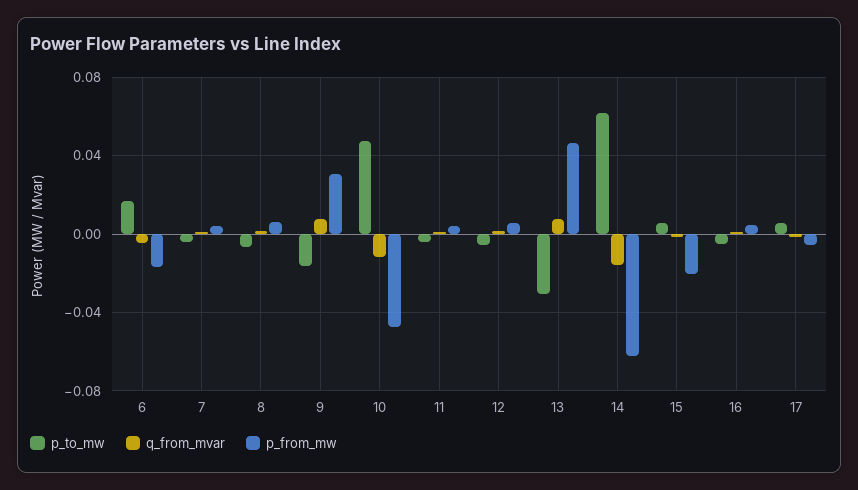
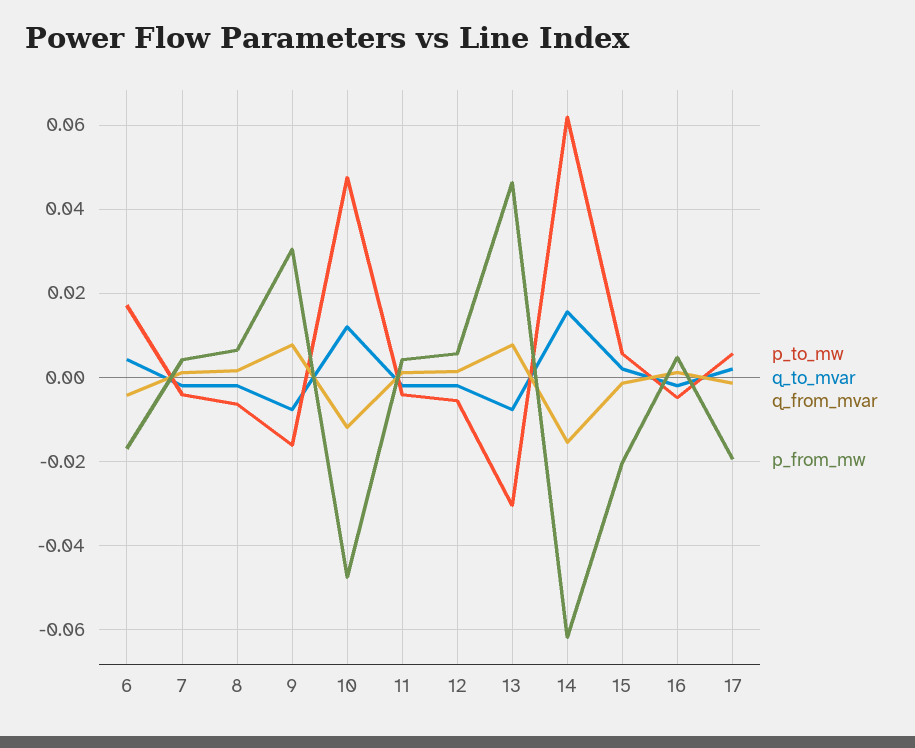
p_from_mw, 17: -0.005 -> -0.02
q_to_mvar, 6: none -> 0.004
q_to_mvar, 7: none -> -0.002
q_to_mvar, 8: none -> -0.002
q_to_mvar, 9: none -> -0.008
q_to_mvar, 10: none -> 0.012
q_to_mvar, 11: none -> -0.002
q_to_mvar, 12: none -> -0.002
q_to_mvar, 13: none -> -0.008
q_to_mvar, 14: none -> 0.016
q_to_mvar, 15: none -> 0.002
q_to_mvar, 16: none -> -0.002
q_to_mvar, 17: none -> 0.002

